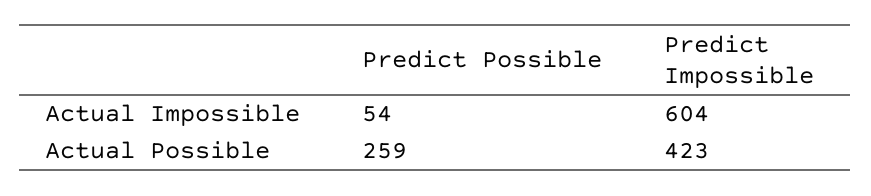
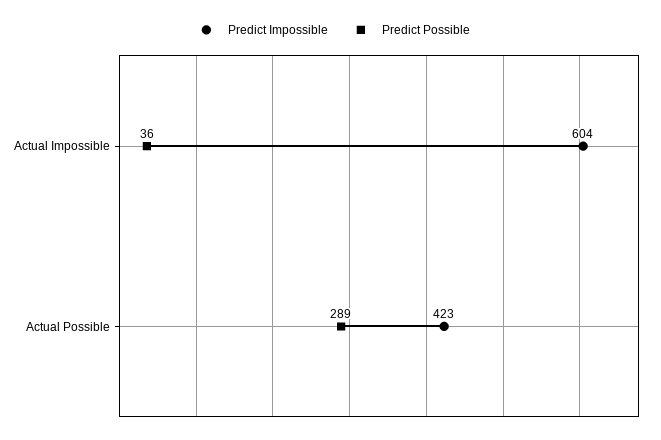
Predict Possible, Actual Impossible: 54 -> 36
Predict Possible, Actual Possible: 259 -> 289

